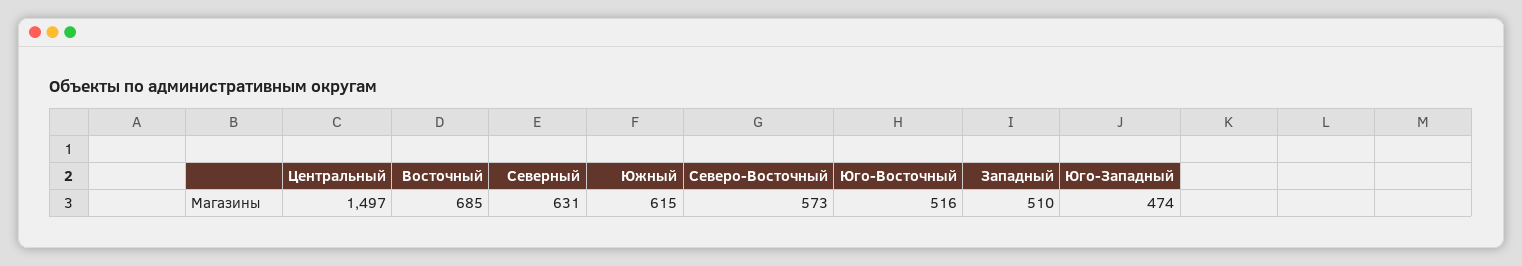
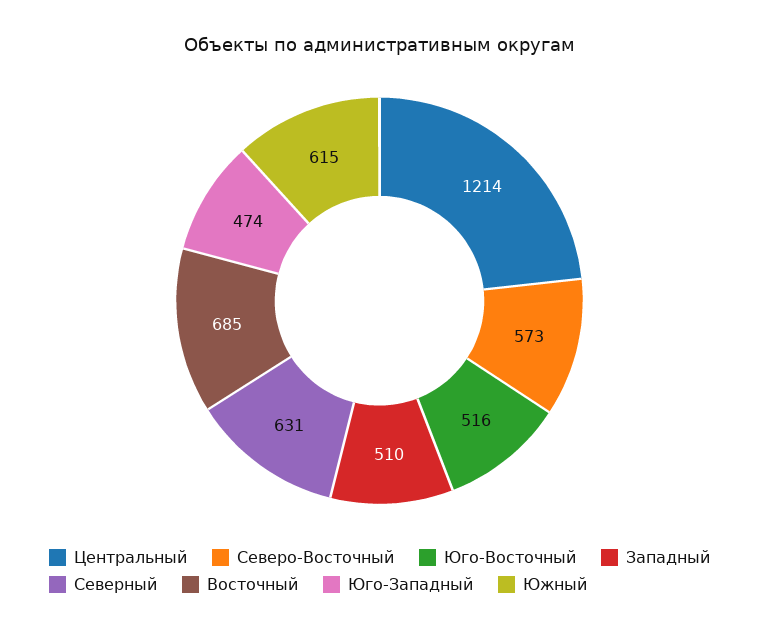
Центральный: 1497 -> 1214

